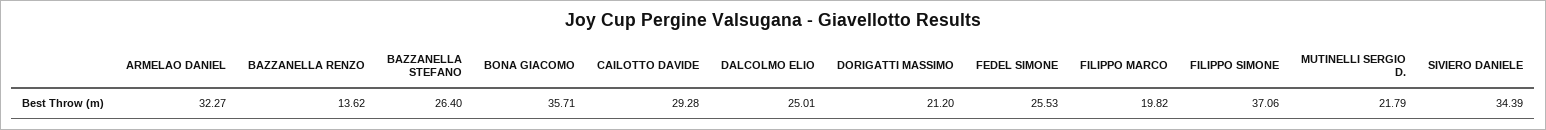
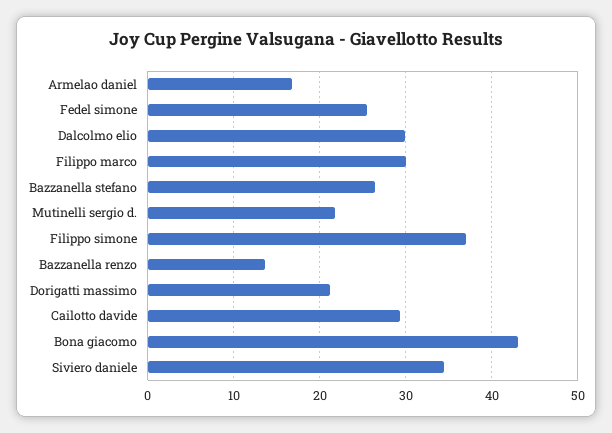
ARMELAO DANIEL: 32.27 -> 17
BONA GIACOMO: 35.71 -> 43
DALCOLMO ELIO: 25.01 -> 30
FILIPPO MARCO: 19.82 -> 30

